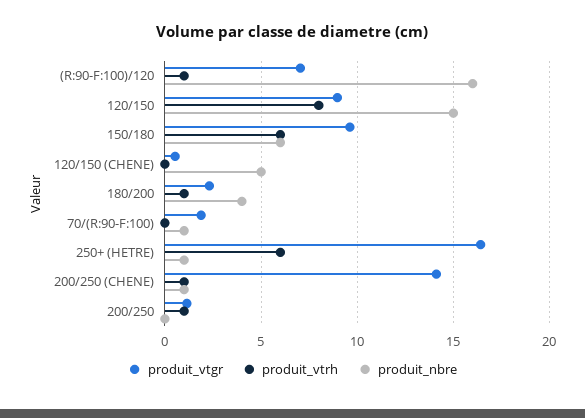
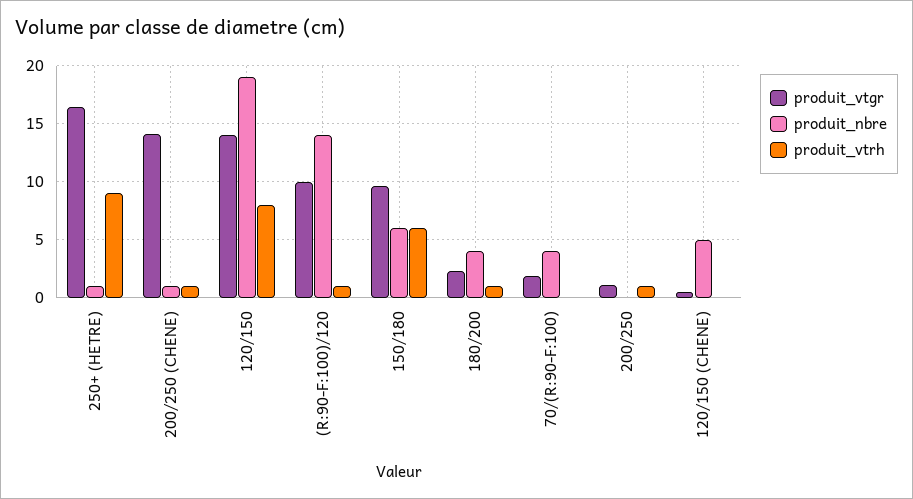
produit_vtgr, (R:90-F:100)/120: 7 -> 10
produit_nbre, (R:90-F:100)/120: 16 -> 14
produit_vtgr, 120/150: 9 -> 14
produit_nbre, 120/150: 15 -> 19
produit_nbre, 70/(R:90-F:100): 1 -> 4
produit_vtrh, 250+ (HETRE): 6 -> 9

